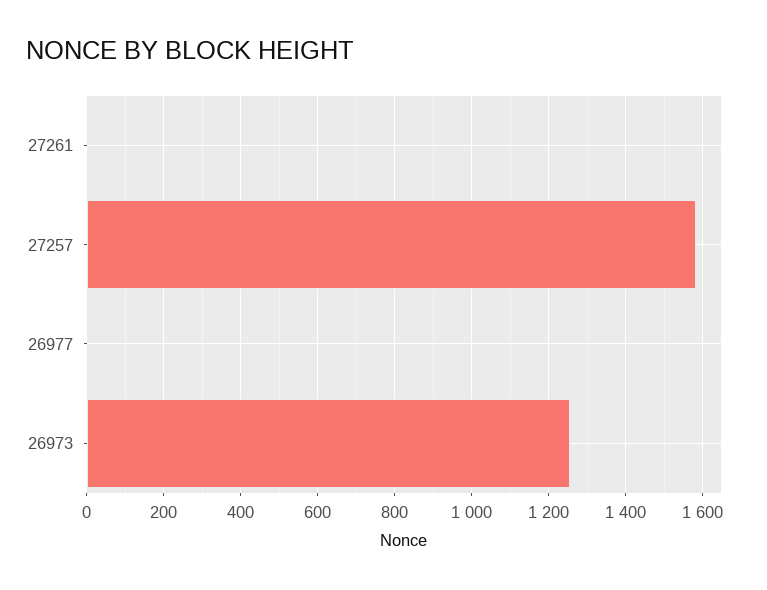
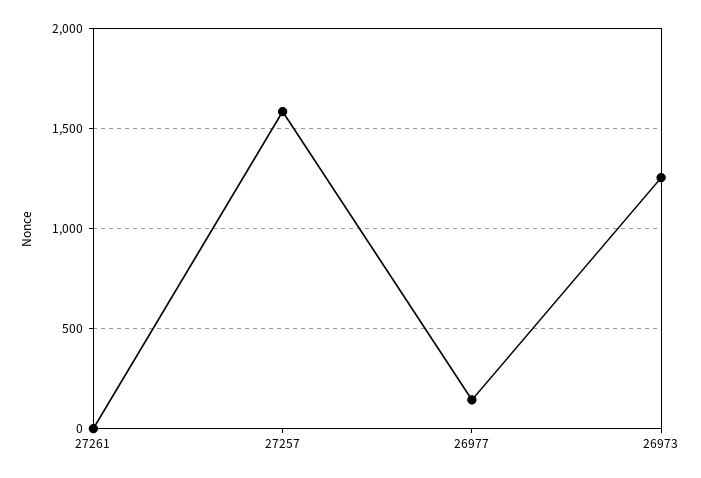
26977: 0 -> 150

